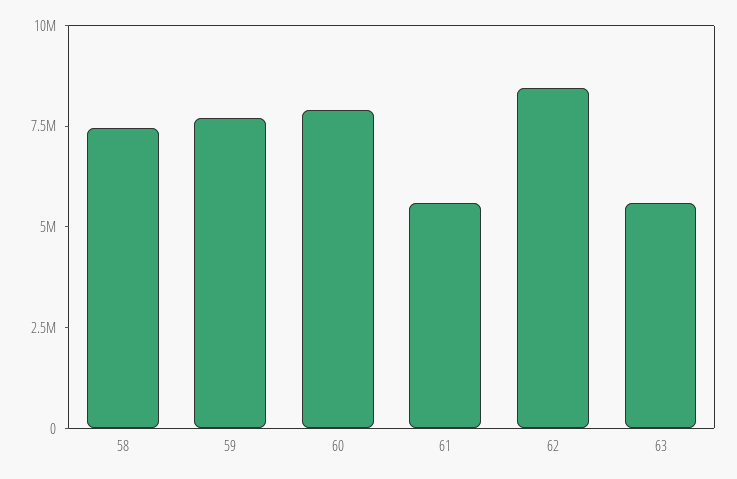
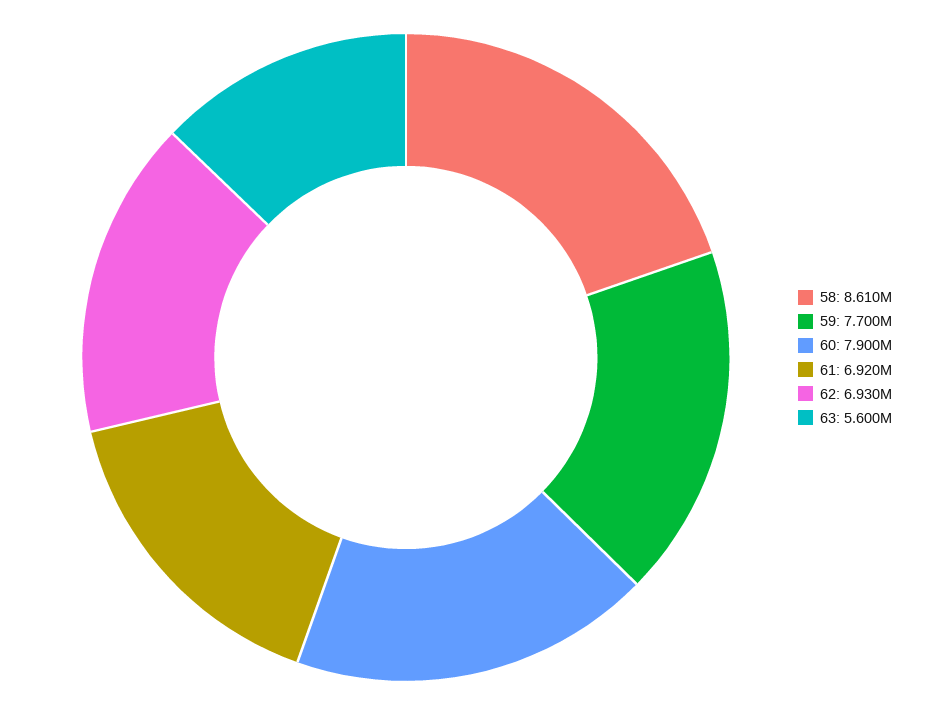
58: 7500000 -> 8610000
61: 5500000 -> 6920000
62: 8500000 -> 6930000

